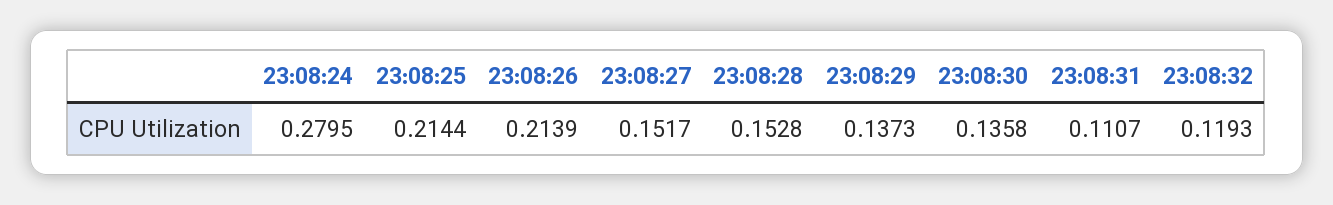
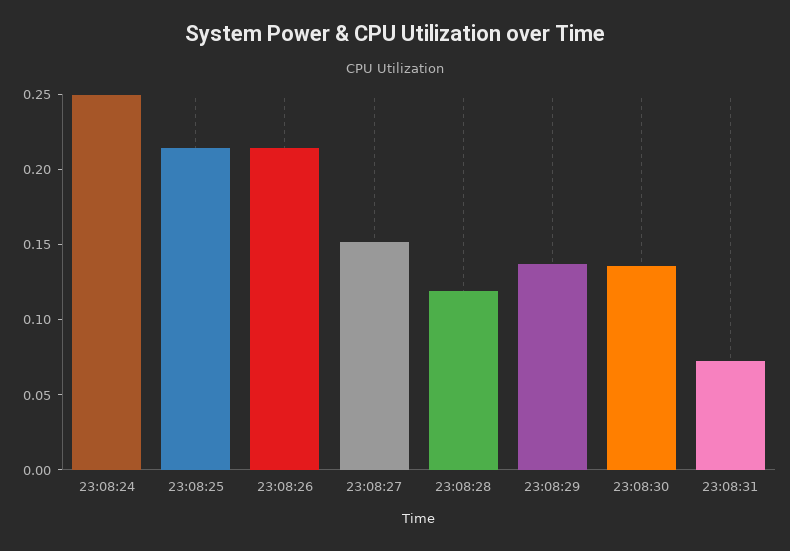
23:08:24: 0.2795 -> 0.25
23:08:28: 0.1528 -> 0.12
23:08:31: 0.1107 -> 0.07
23:08:32: 0.1193 -> none

